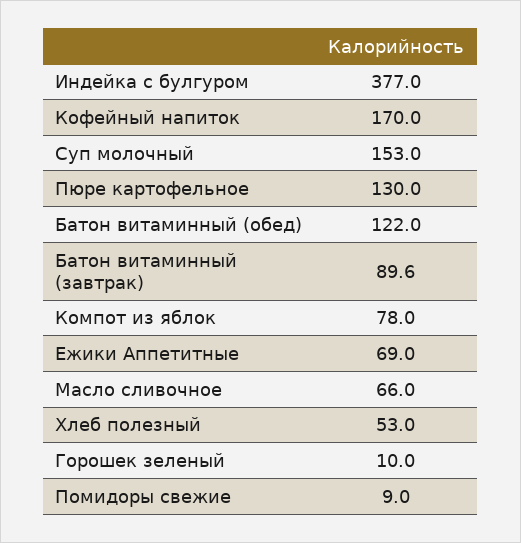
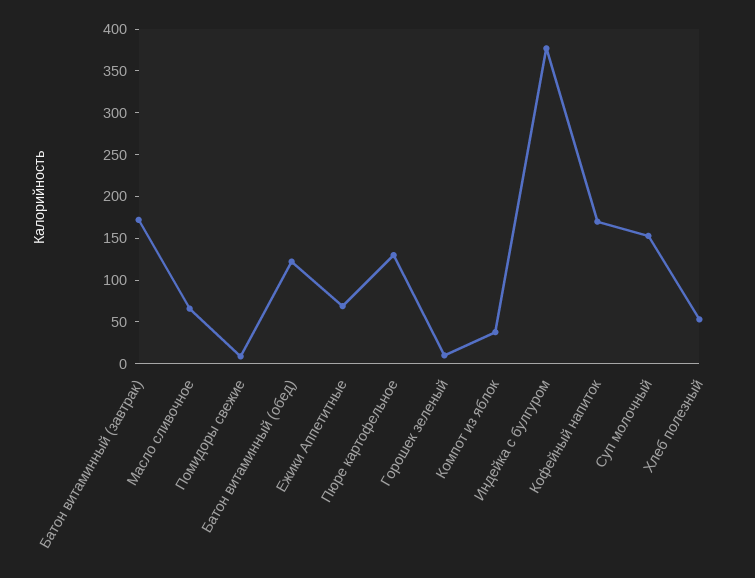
Батон витаминный (завтрак): 89.6 -> 170
Компот из яблок: 78 -> 40

